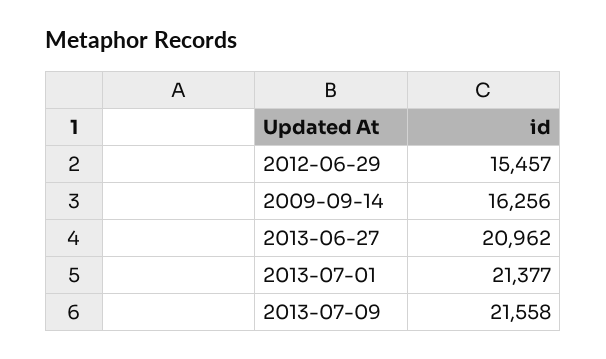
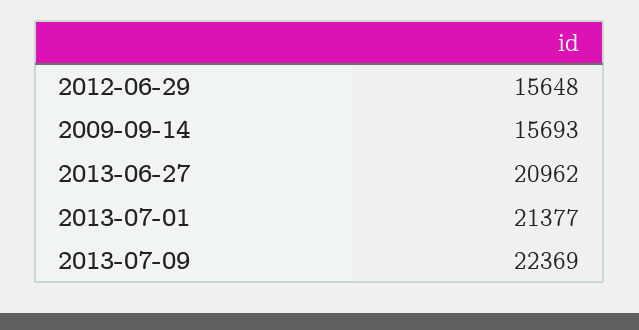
2012-06-29: 15457 -> 15648
2009-09-14: 16256 -> 15693
2013-07-09: 21558 -> 22369

